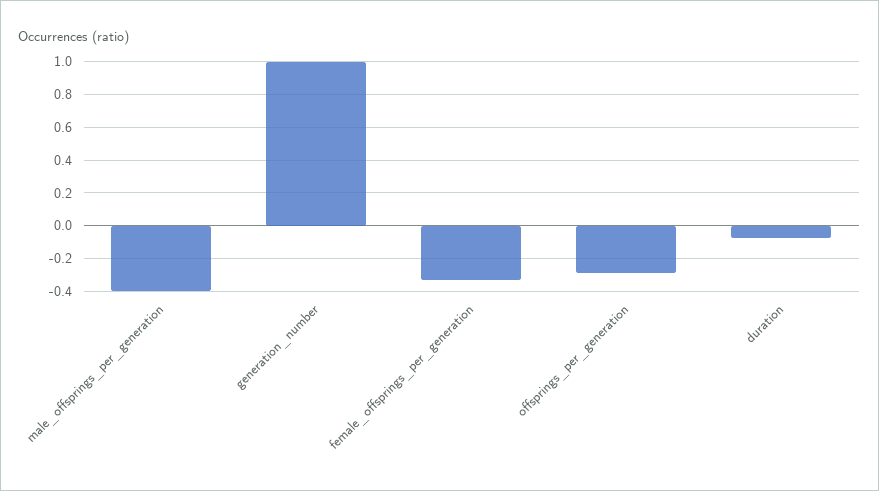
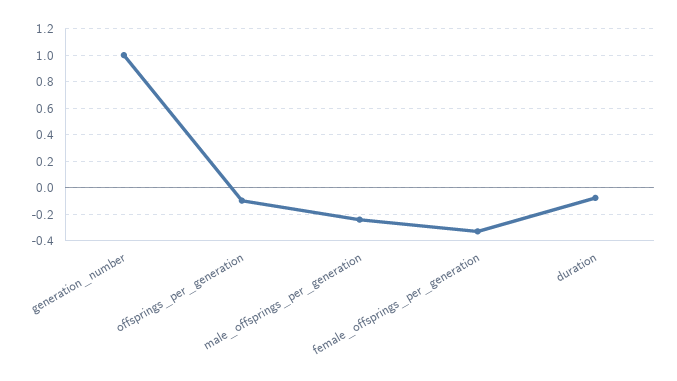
male_offsprings_per_generation: -0.4 -> -0.25
offsprings_per_generation: -0.3 -> -0.1

